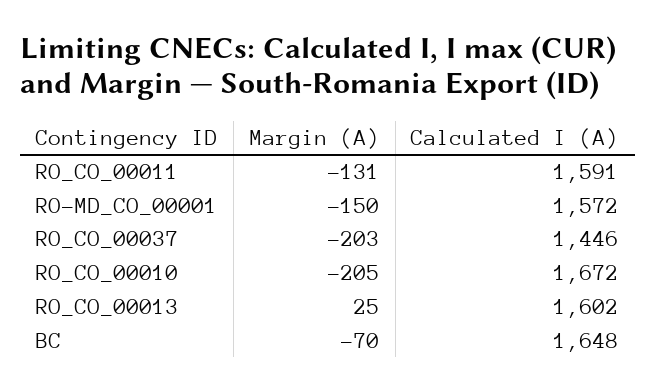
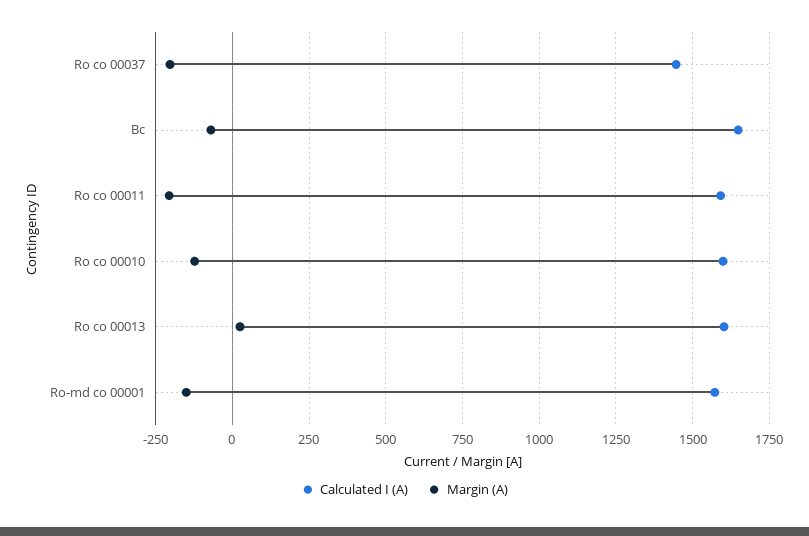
Margin (A), RO_CO_00011: -131 -> -200
Margin (A), RO_CO_00010: -205 -> -125
Calculated I (A), RO_CO_00010: 1672 -> 1600

